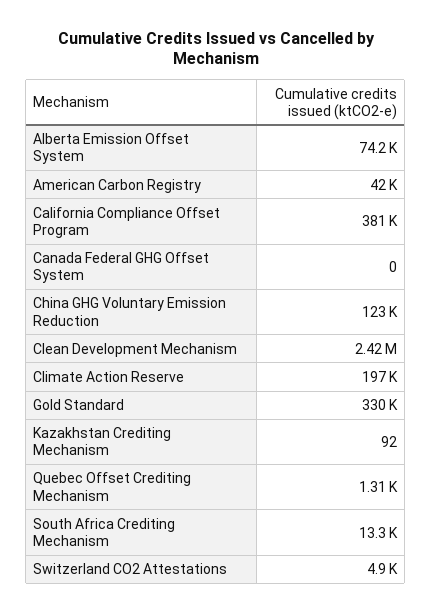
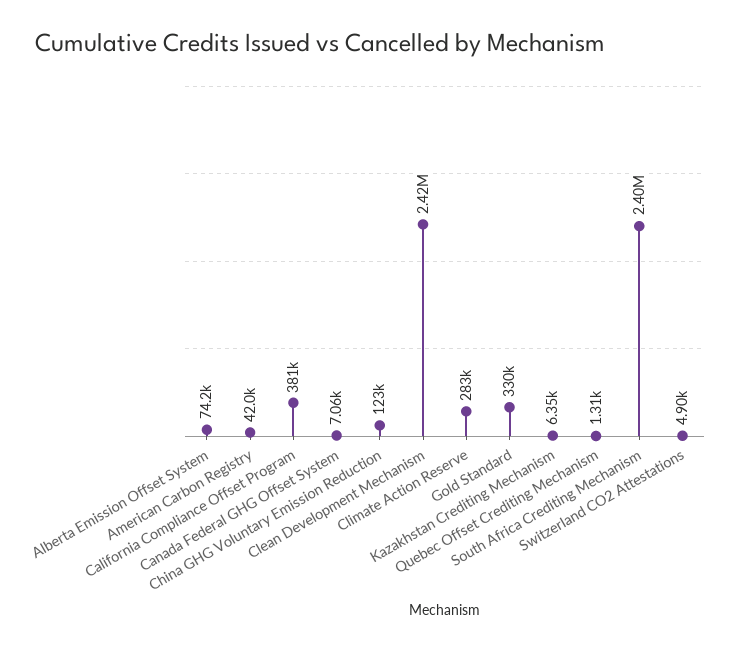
Canada Federal GHG Offset System: 0 -> 7060
Climate Action Reserve: 197000 -> 283000
Kazakhstan Crediting Mechanism: 92 -> 6350
South Africa Crediting Mechanism: 13300 -> 2400000

